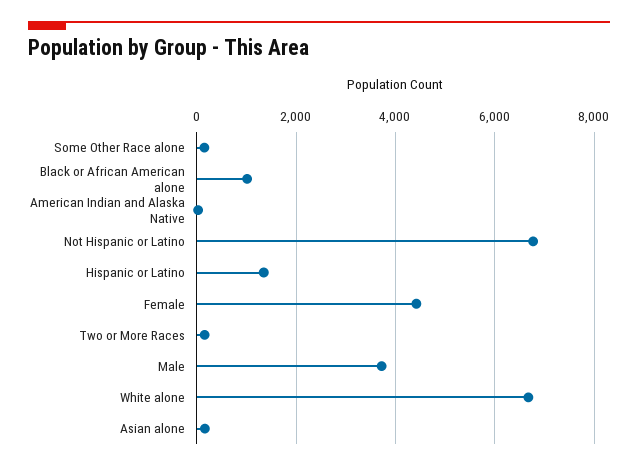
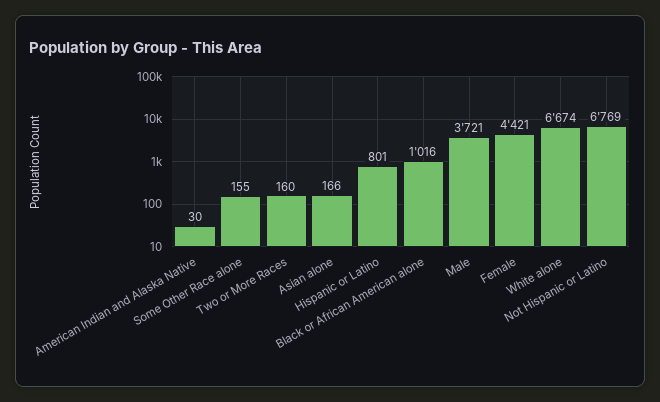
Hispanic or Latino: 1400 -> 801

